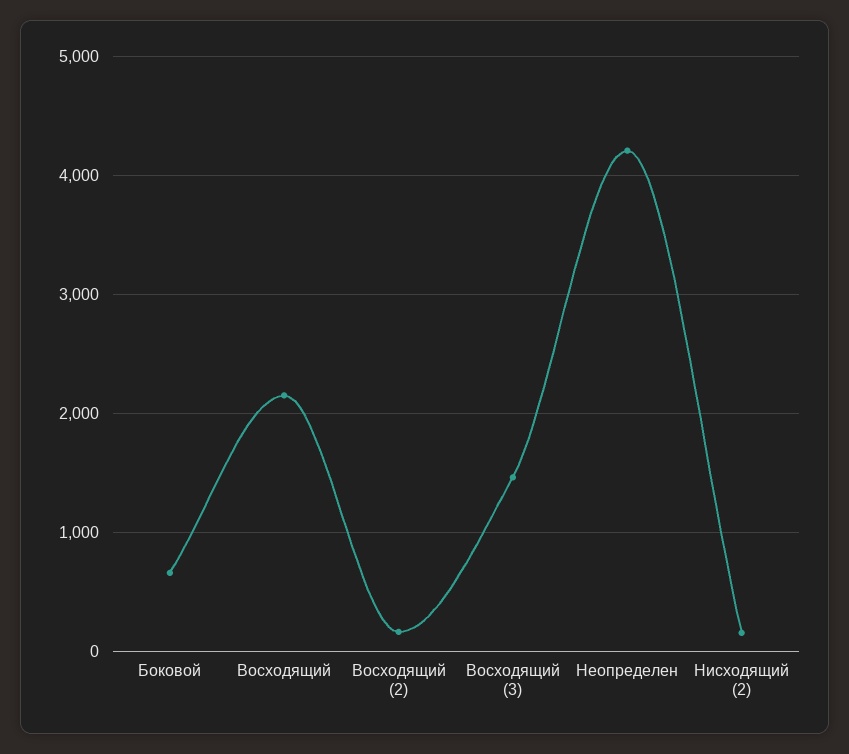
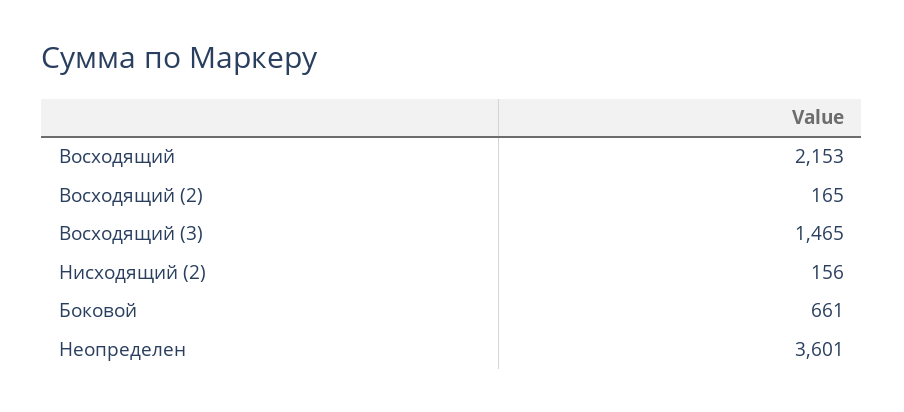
Неопределен: 4200 -> 3601

